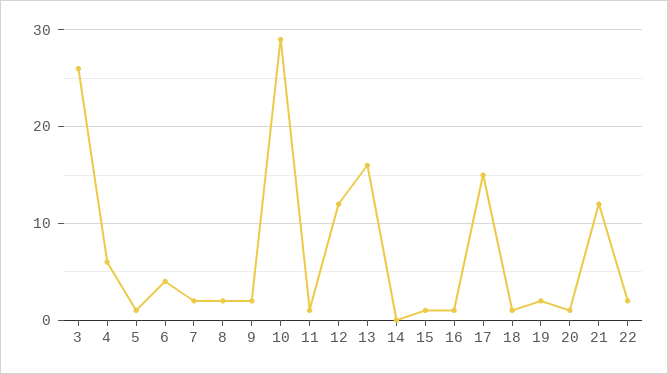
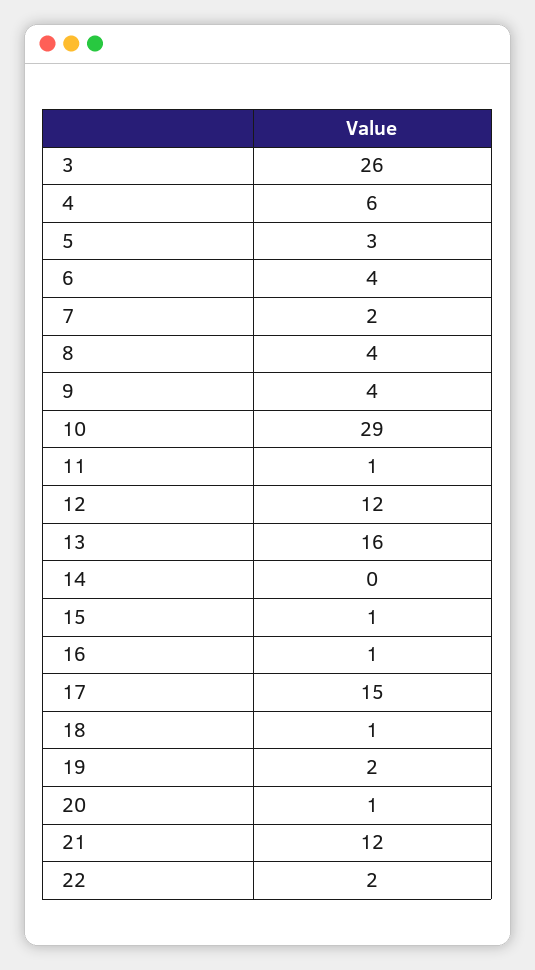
5: 1 -> 3
8: 2 -> 4
9: 2 -> 4

